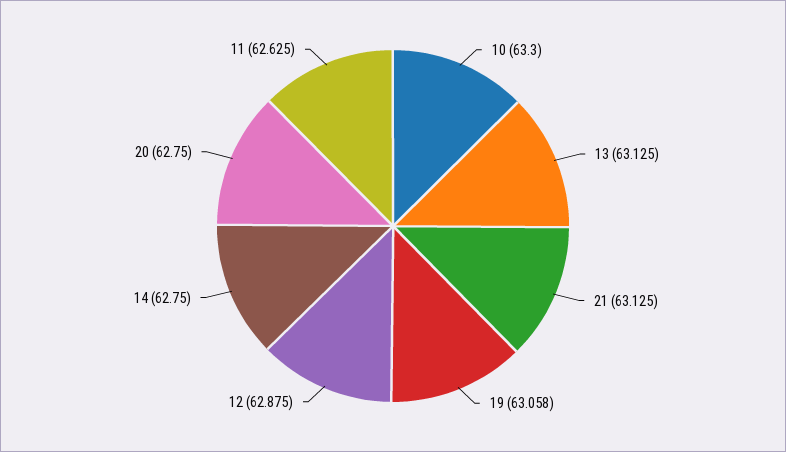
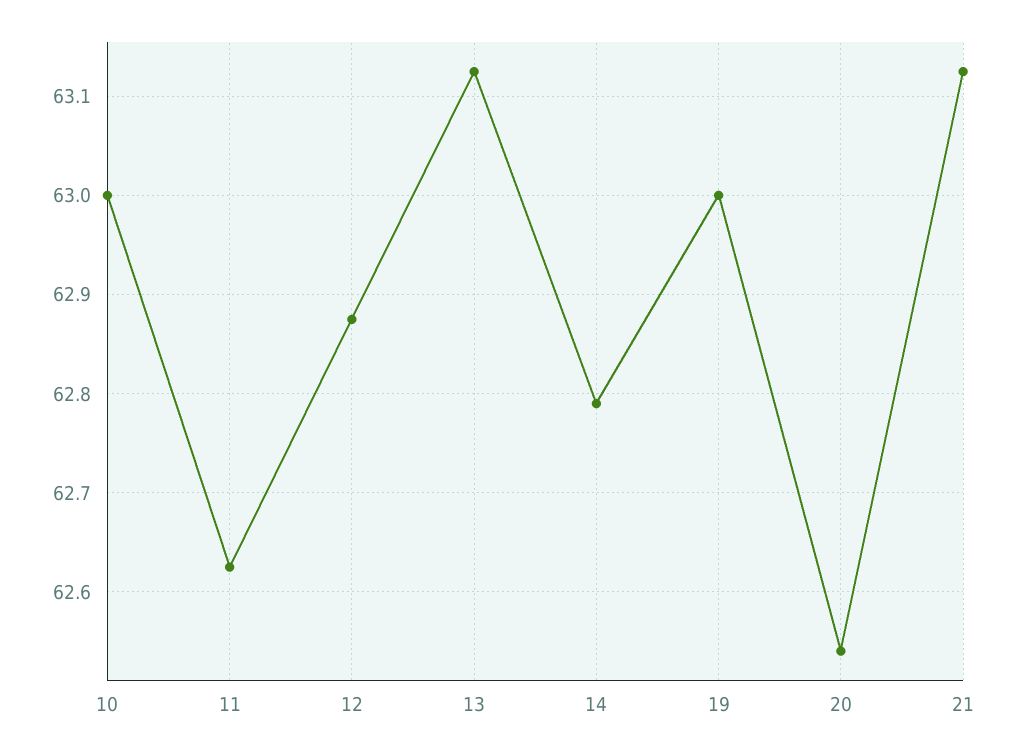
10: 63.3 -> 63
19: 63.058 -> 63
14: 62.75 -> 62.79
20: 62.75 -> 62.54

